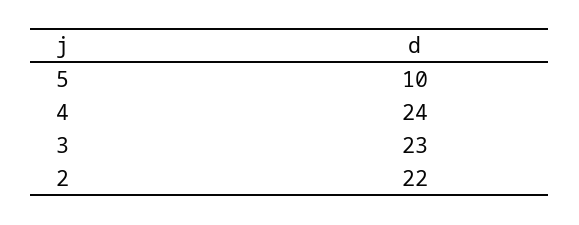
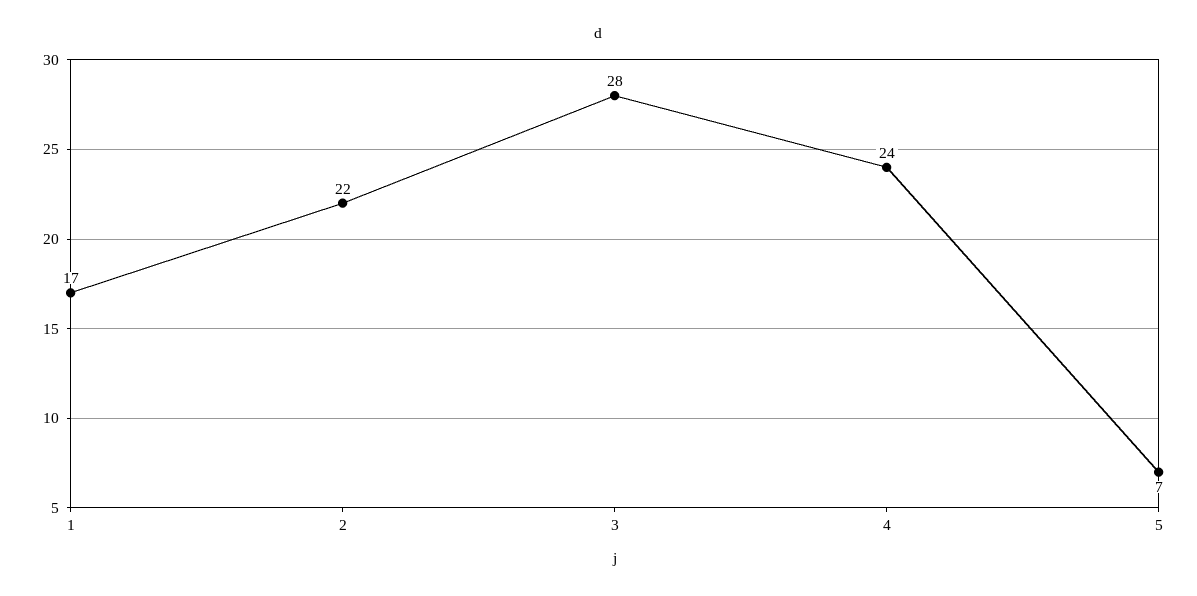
5: 10 -> 7
3: 23 -> 28
1: none -> 17

